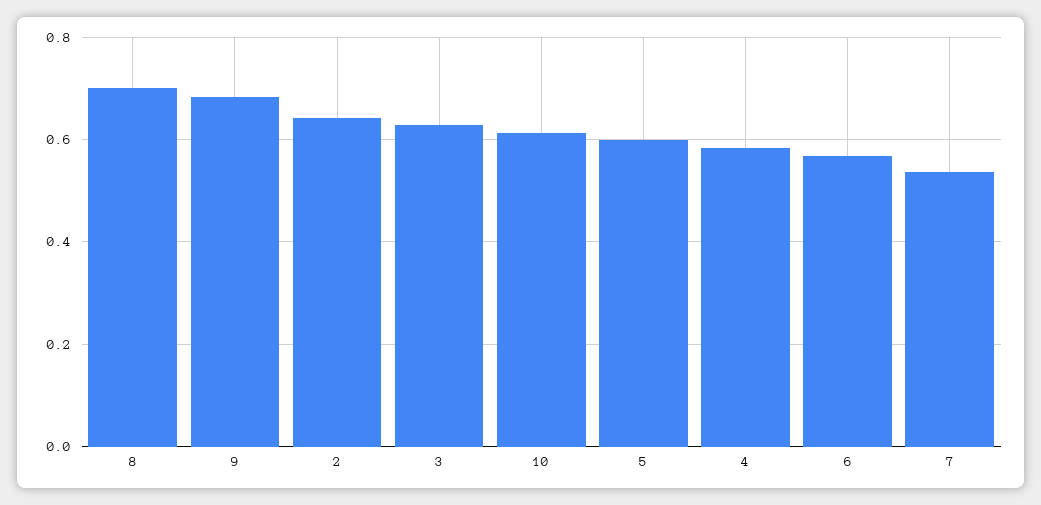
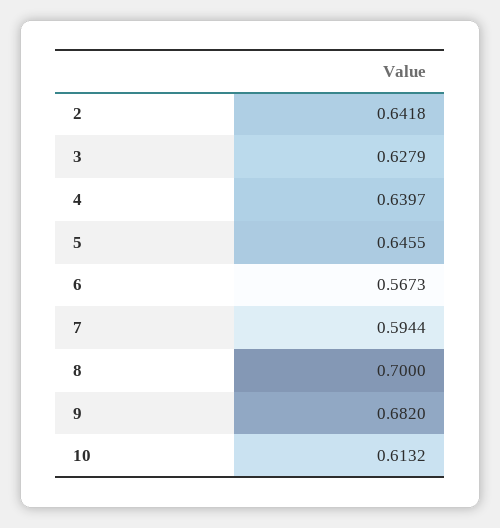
5: 0.6 -> 0.6455
4: 0.58 -> 0.6397
7: 0.54 -> 0.5944

